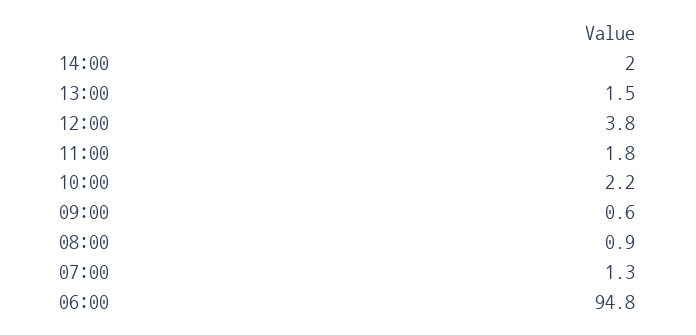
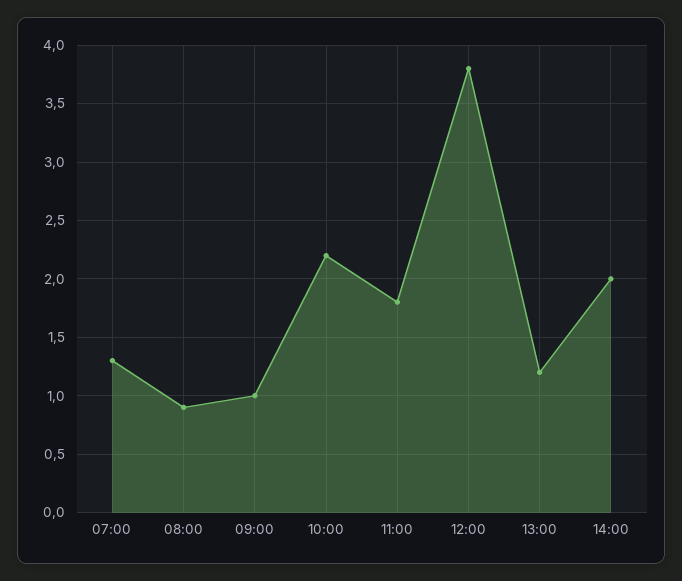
13:00: 1.5 -> 1.2
09:00: 0.6 -> 1
06:00: 94.8 -> none

